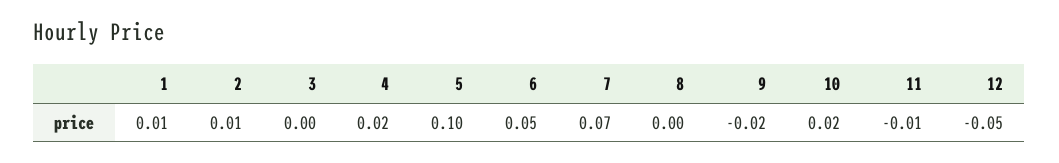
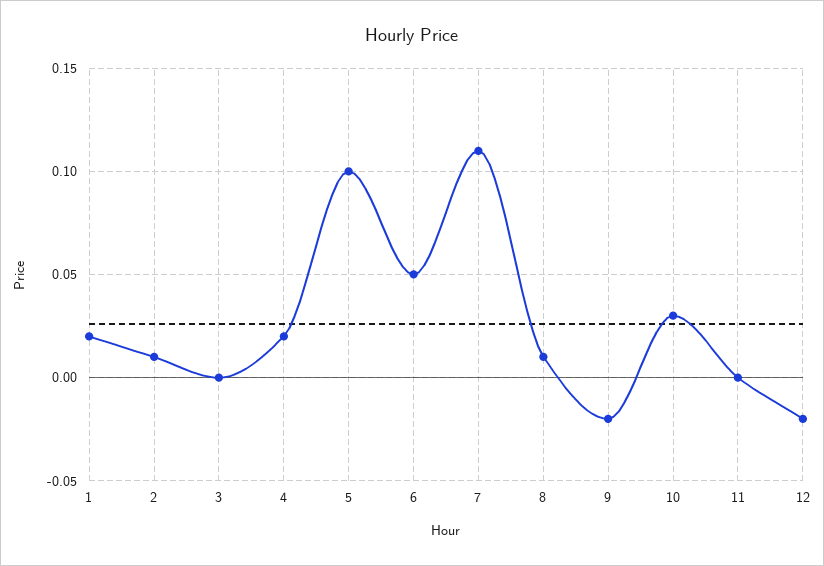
1: 0.01 -> 0.02
7: 0.07 -> 0.11
8: 0 -> 0.01
10: 0.02 -> 0.03
11: -0.01 -> 0
12: -0.05 -> -0.02

